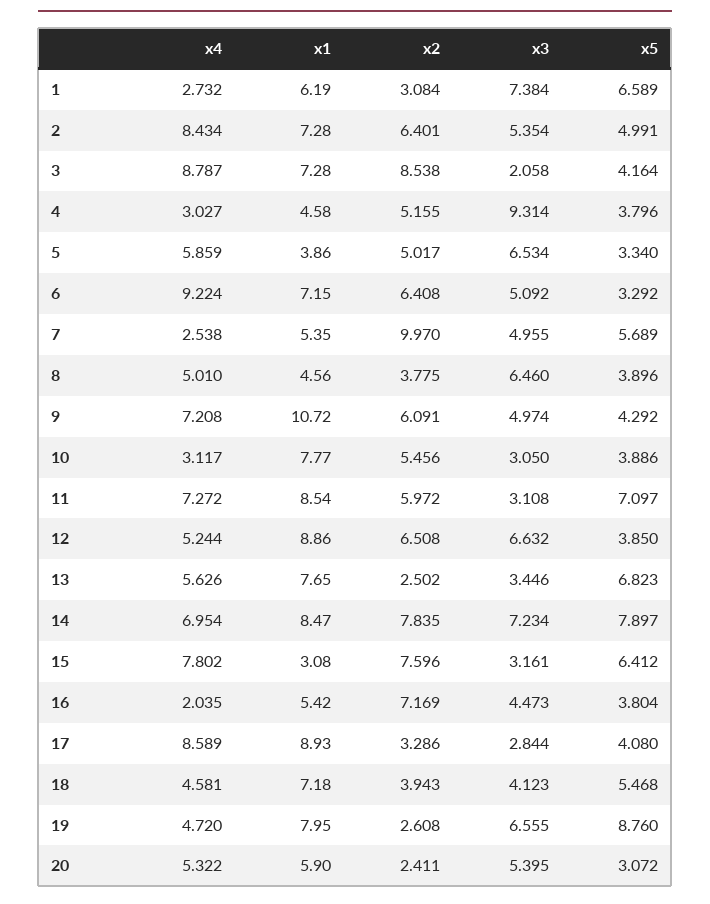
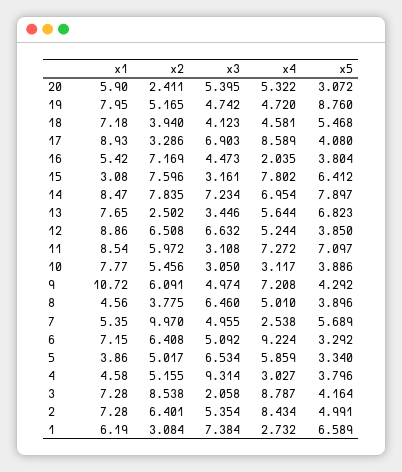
x4, 13: 5.626 -> 5.644
x3, 17: 2.844 -> 6.903
x2, 18: 3.943 -> 3.94
x2, 19: 2.608 -> 5.165
x3, 19: 6.555 -> 4.742

